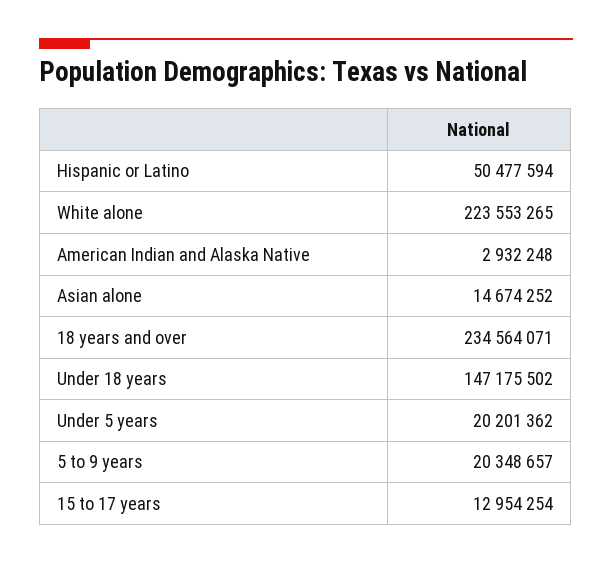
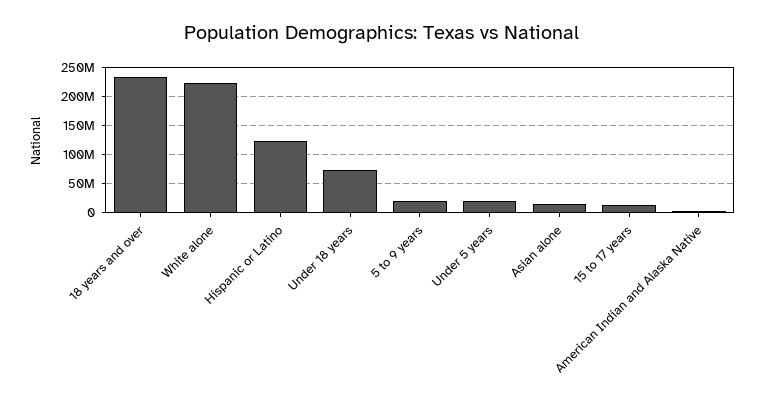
Hispanic or Latino: 50477594 -> 125000000
Under 18 years: 147175502 -> 75000000

